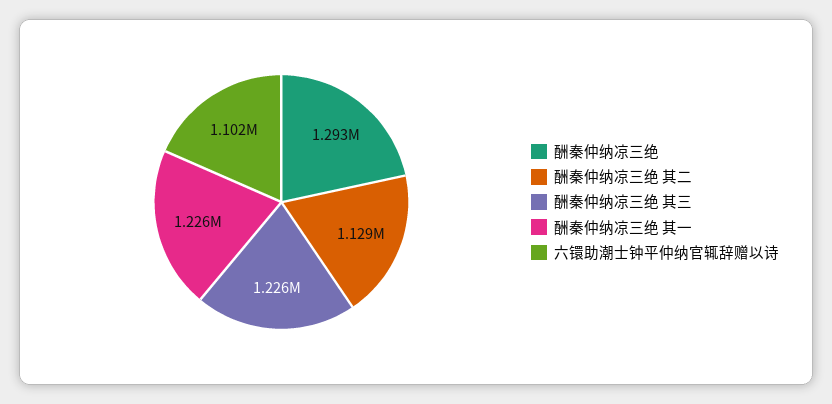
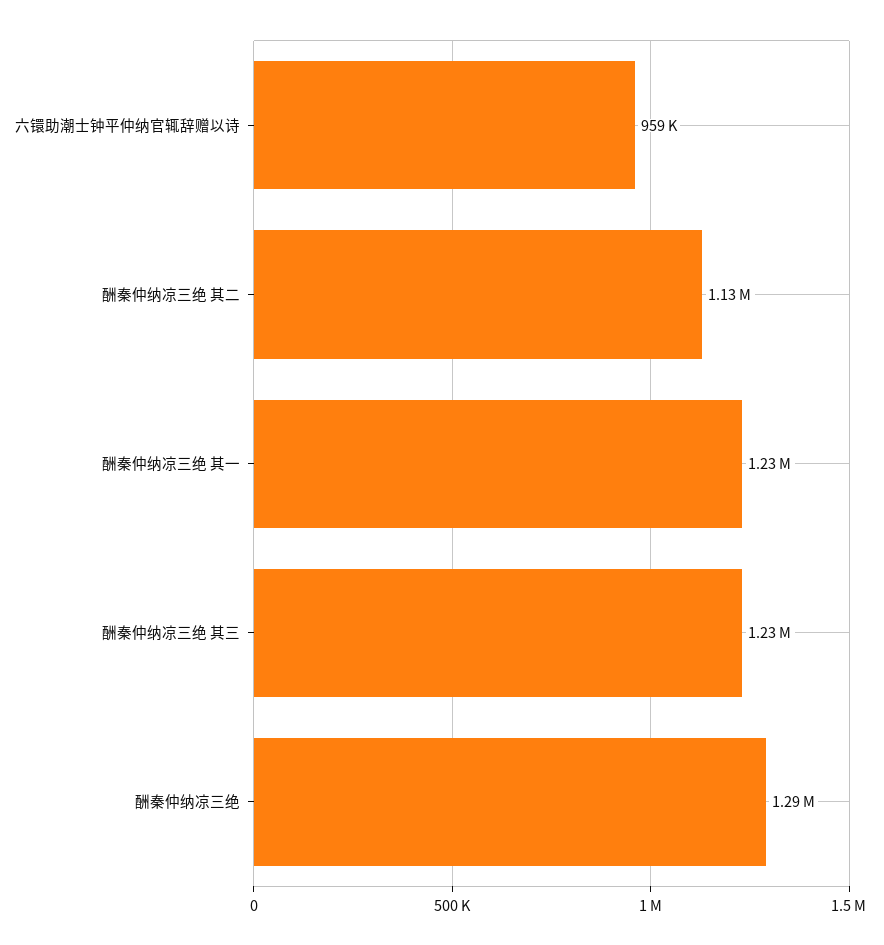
六镮助潮士钟平仲纳官辄辞赠以诗: 1102000 -> 959000

